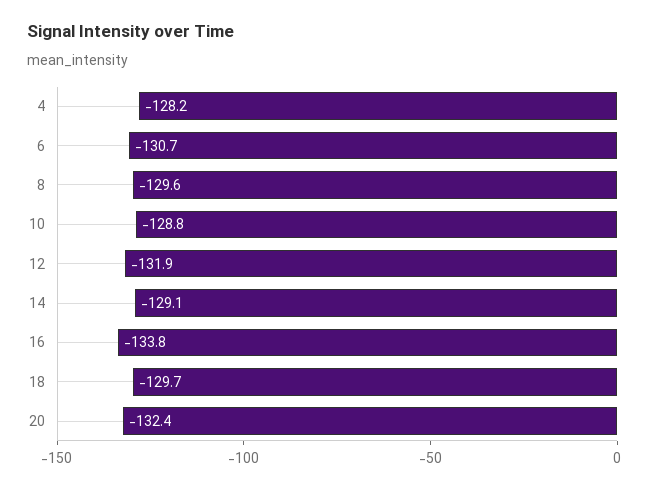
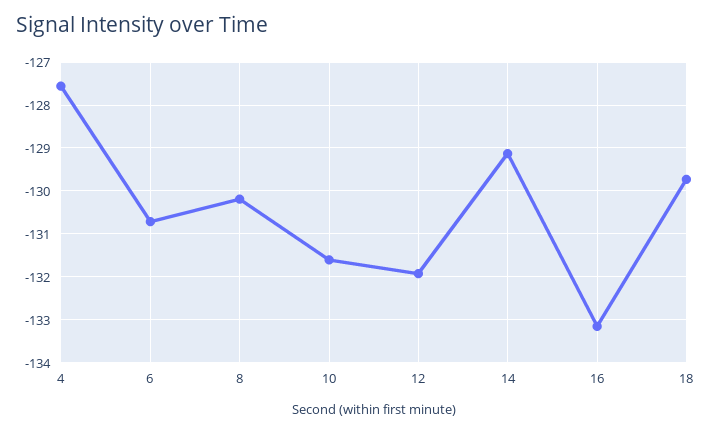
4: -128.2 -> -127.6
8: -129.6 -> -130.2
10: -128.8 -> -131.6
16: -133.8 -> -133.2
20: -132.4 -> none

